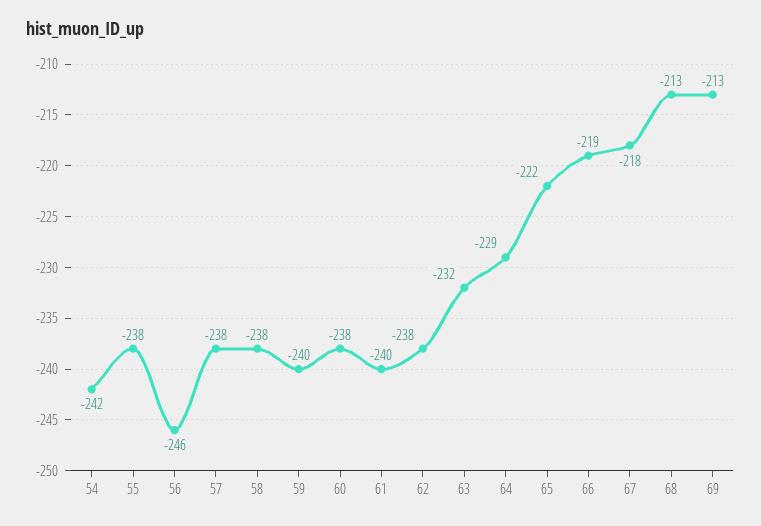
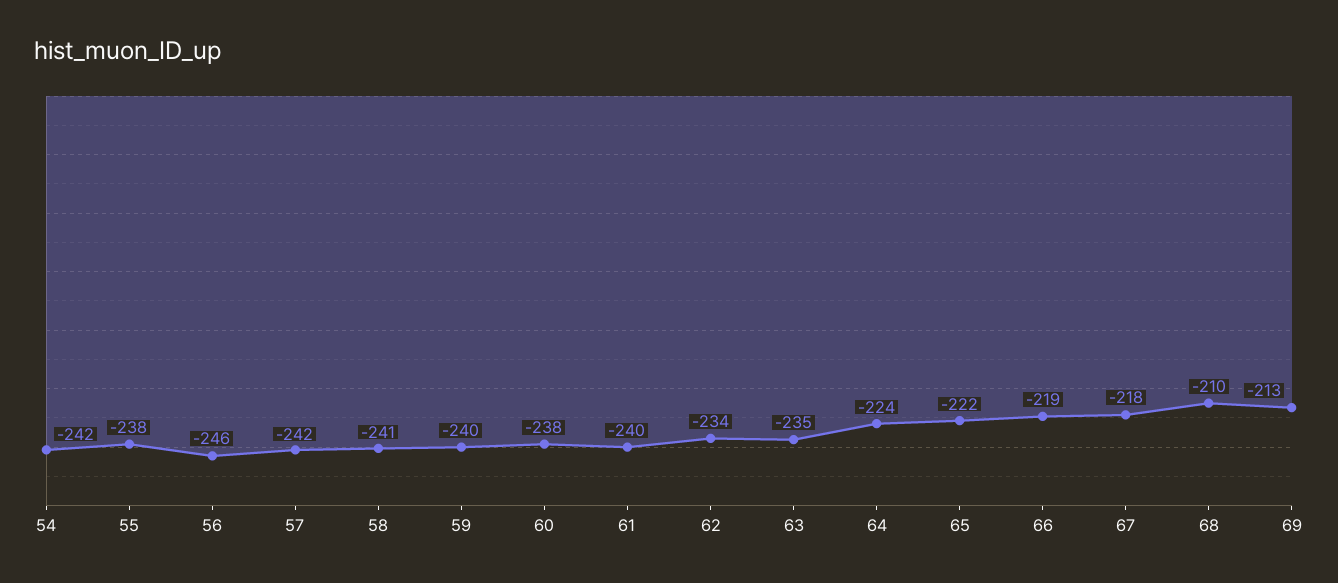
57: -238 -> -242
58: -238 -> -241
62: -238 -> -234
63: -232 -> -235
64: -229 -> -224
68: -213 -> -210

